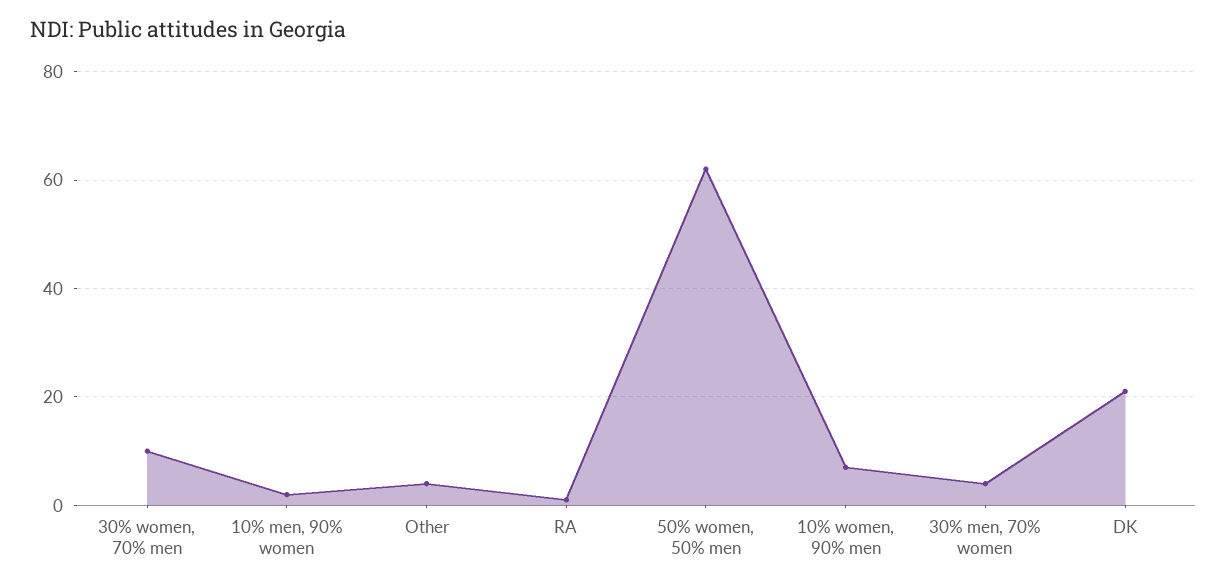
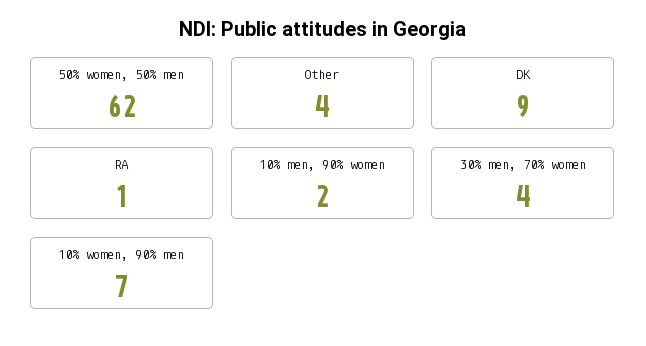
30% women, 70% men: 10 -> none
DK: 20 -> 9

